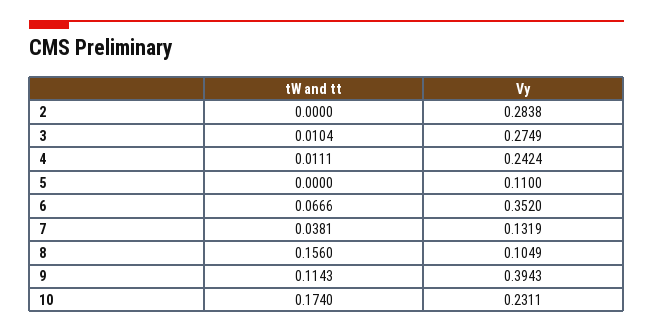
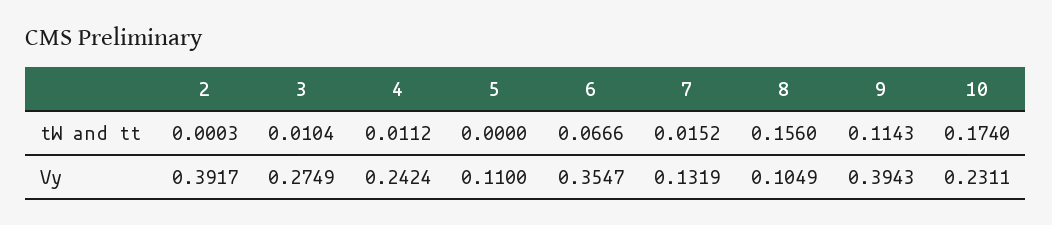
tW and tt, 2: 0 -> 0.0003
Vy, 2: 0.2838 -> 0.3917
tW and tt, 4: 0.0111 -> 0.0112
Vy, 6: 0.352 -> 0.3547
tW and tt, 7: 0.0381 -> 0.0152

